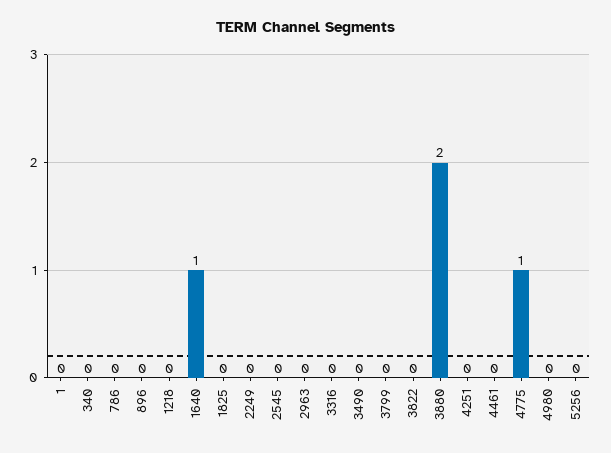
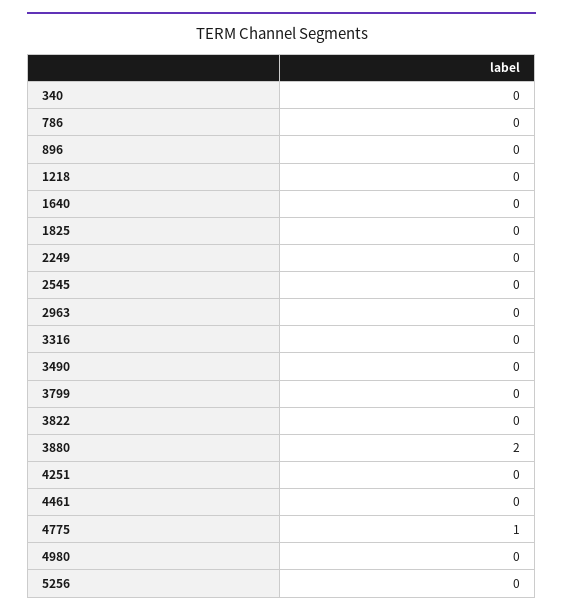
1: 0 -> none
1640: 1 -> 0

